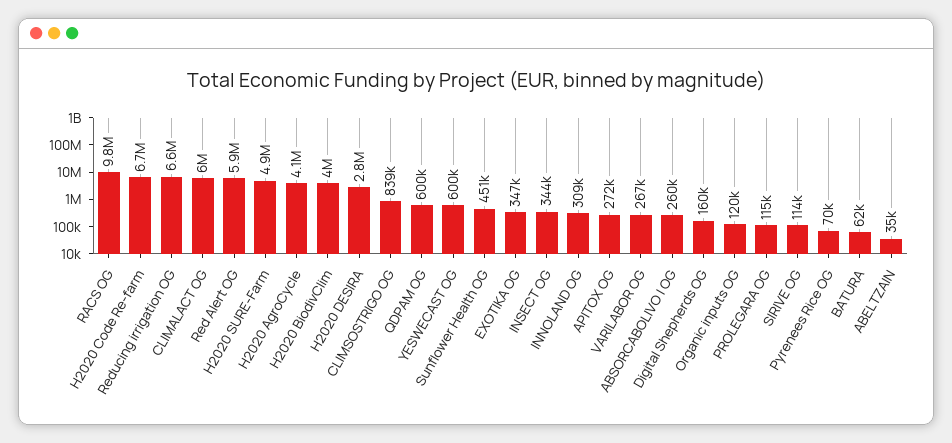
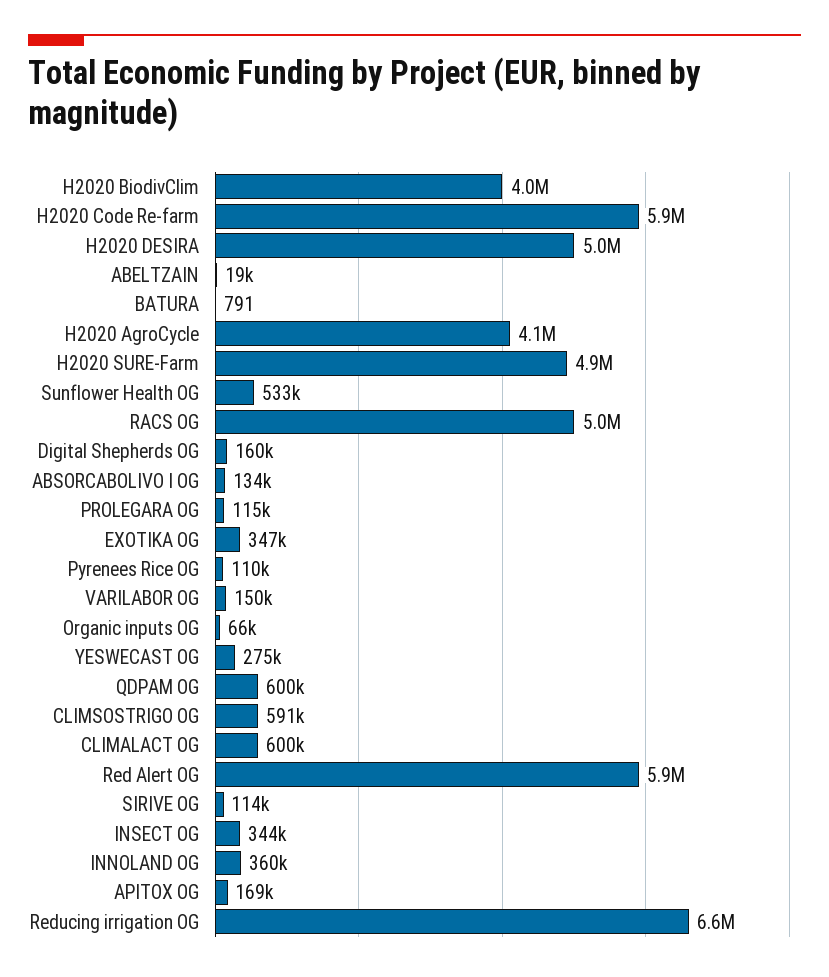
RACS OG: 9800000 -> 5000000
H2020 Code Re-farm: 6700000 -> 5900000
CLIMALACT OG: 6000000 -> 600000
H2020 DESIRA: 2800000 -> 5000000
CLIMSOSTRIGO OG: 839000 -> 591000
YESWECAST OG: 600000 -> 275000
Sunflower Health OG: 451000 -> 533000
INNOLAND OG: 309000 -> 360000
APITOX OG: 272000 -> 169000
VARILABOR OG: 267000 -> 150000
ABSORCABOLIVO I OG: 260000 -> 134000
Organic inputs OG: 120000 -> 66000
Pyrenees Rice OG: 70000 -> 110000
BATURA: 62000 -> 791
ABELTZAIN: 35000 -> 19000

